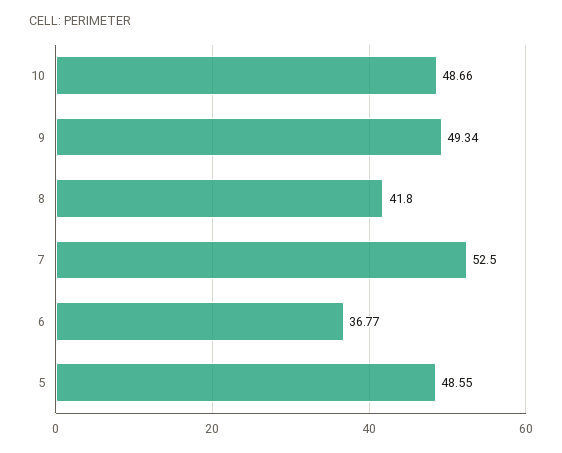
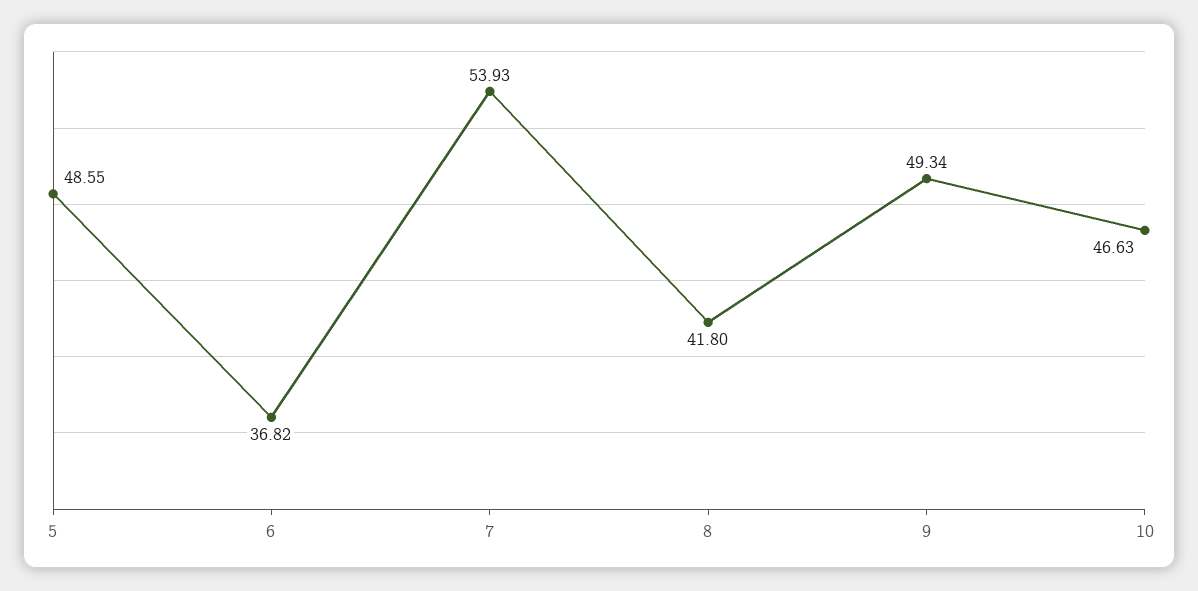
10: 48.66 -> 46.63
7: 52.5 -> 53.93
6: 36.77 -> 36.82

